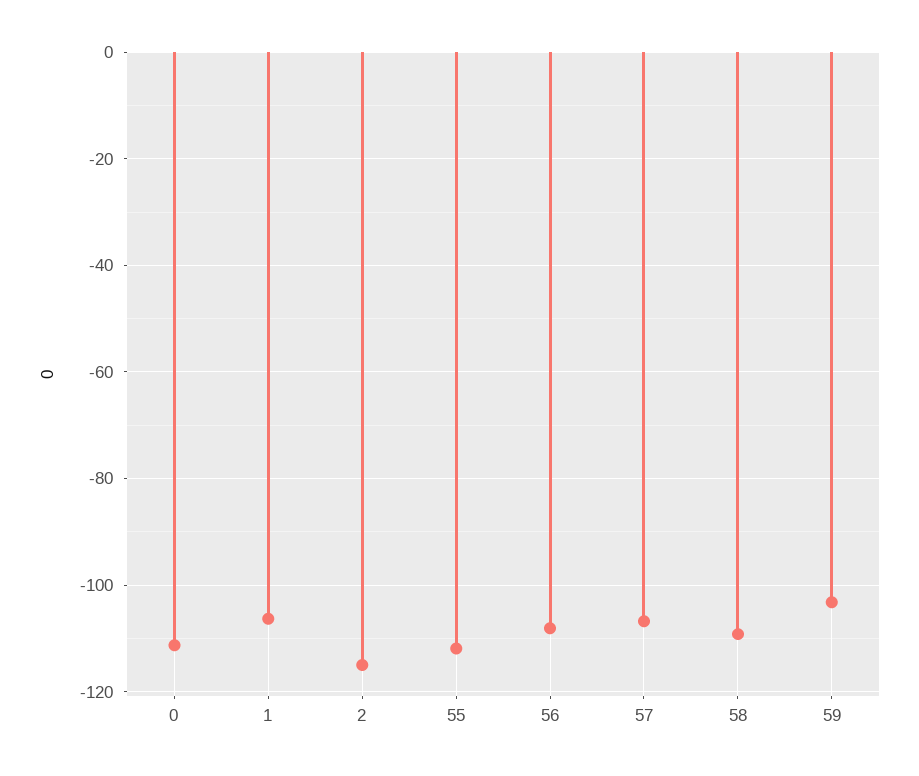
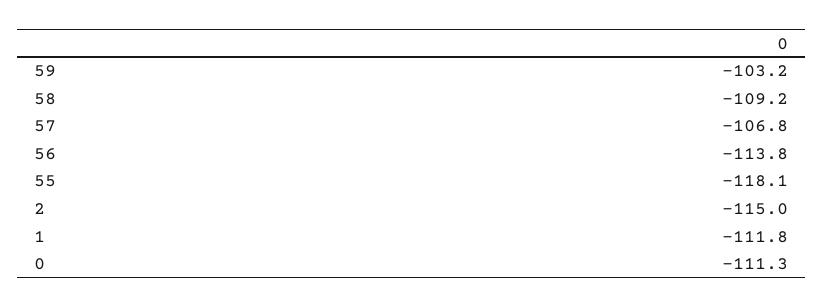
1: -106 -> -111.8
55: -112 -> -118.1
56: -108 -> -113.8

